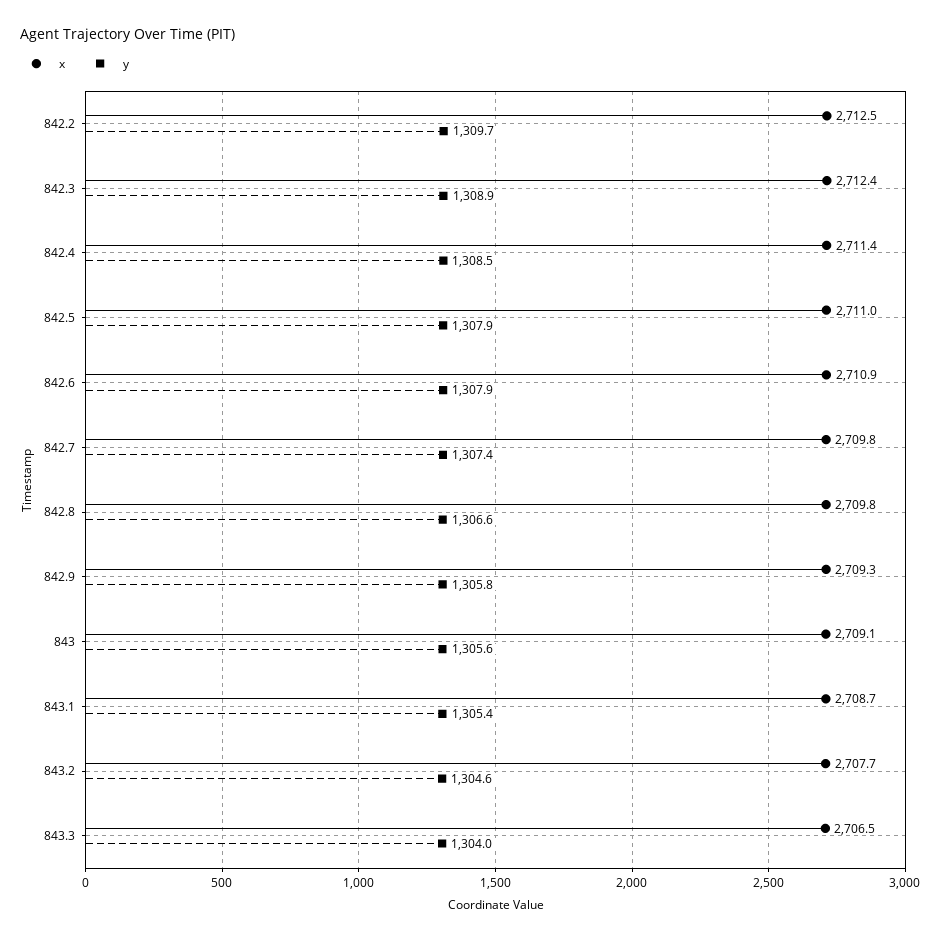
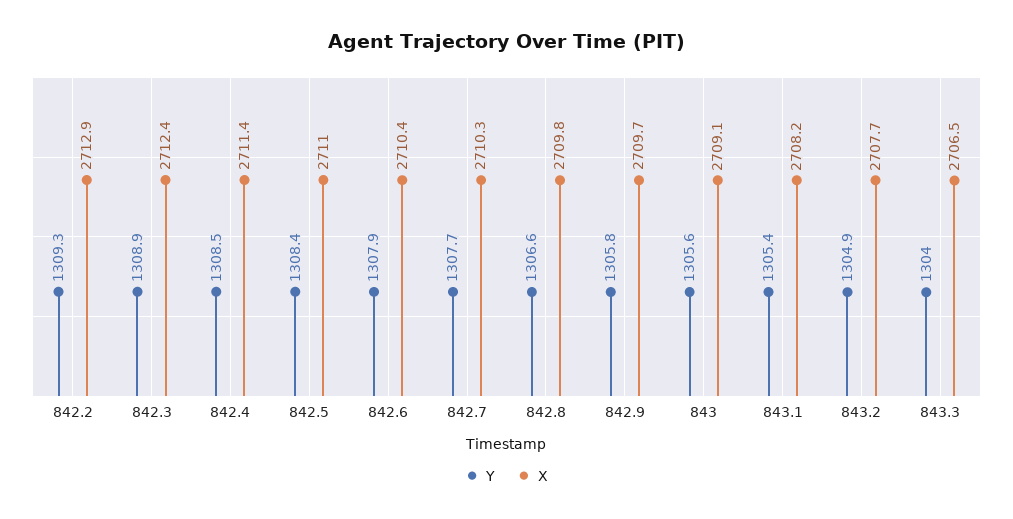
x, 842.2: 2712.5 -> 2712.9
y, 842.2: 1309.7 -> 1309.3
y, 842.5: 1307.9 -> 1308.4
x, 842.6: 2710.9 -> 2710.4
x, 842.7: 2709.8 -> 2710.3
y, 842.7: 1307.4 -> 1307.7
x, 842.9: 2709.3 -> 2709.7
x, 843.1: 2708.7 -> 2708.2
y, 843.2: 1304.6 -> 1304.9

